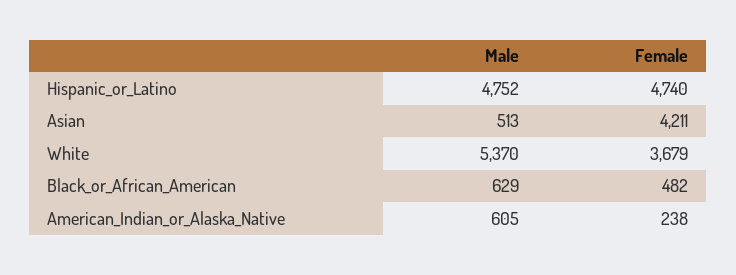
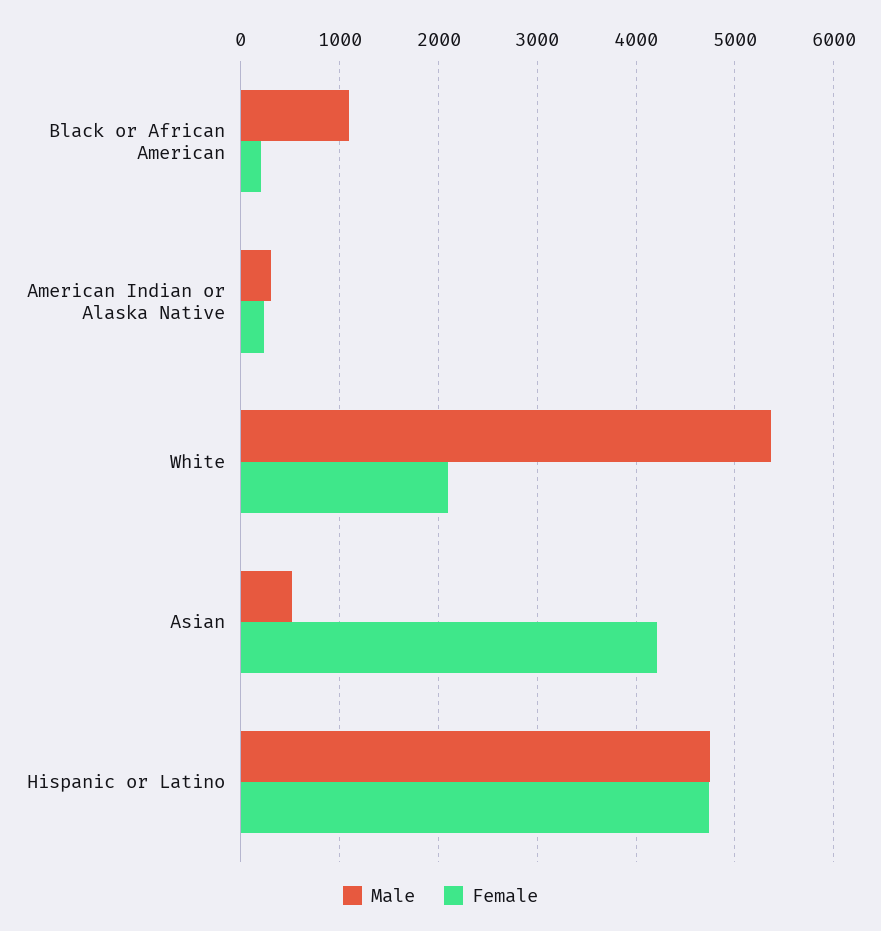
Female, White: 3679 -> 2100
Male, Black_or_African_American: 629 -> 1100
Female, Black_or_African_American: 482 -> 200
Male, American_Indian_or_Alaska_Native: 605 -> 300

